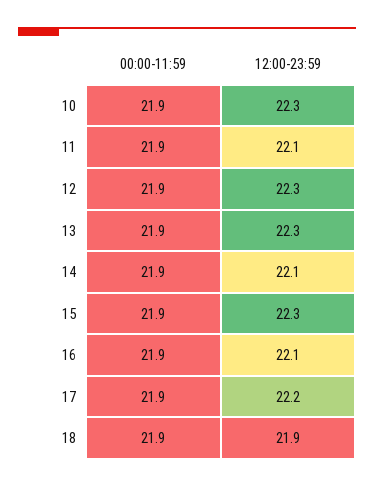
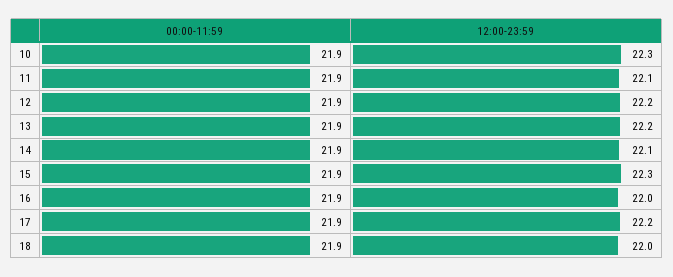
12:00-23:59, 12: 22.3 -> 22.2
12:00-23:59, 13: 22.3 -> 22.2
12:00-23:59, 16: 22.1 -> 22
12:00-23:59, 18: 21.9 -> 22

